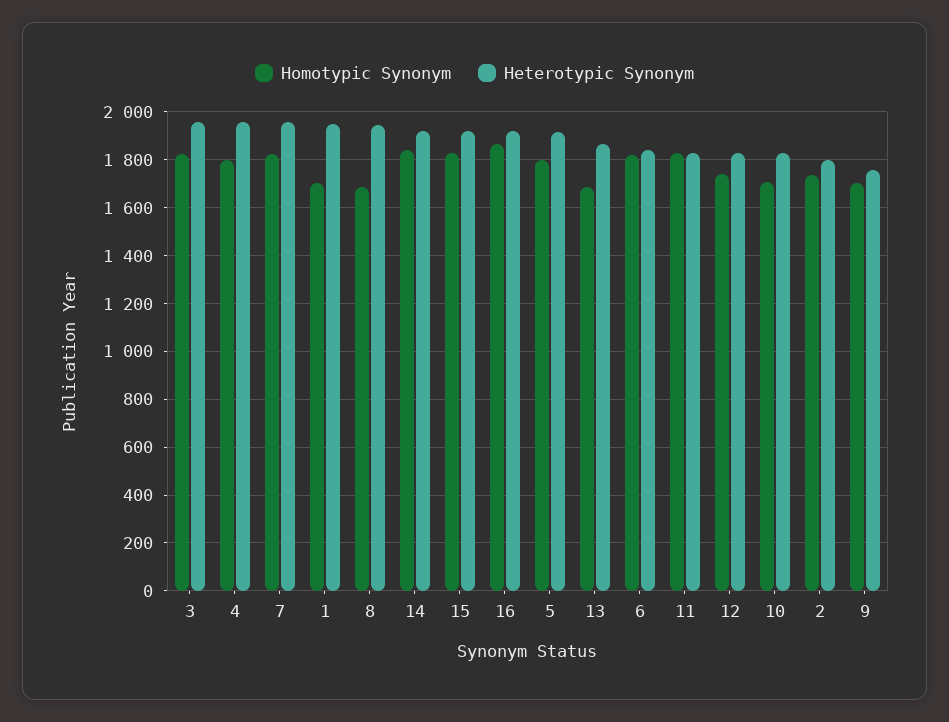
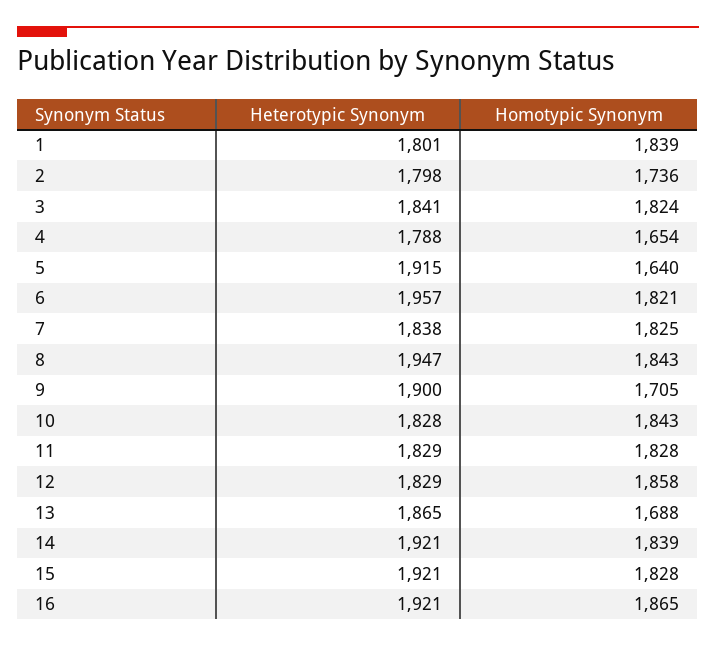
Heterotypic Synonym, 3: 1950 -> 1841
Homotypic Synonym, 4: 1800 -> 1654
Heterotypic Synonym, 4: 1950 -> 1788
Heterotypic Synonym, 7: 1950 -> 1838
Homotypic Synonym, 1: 1700 -> 1839
Heterotypic Synonym, 1: 1950 -> 1801
Homotypic Synonym, 8: 1700 -> 1843
Homotypic Synonym, 5: 1800 -> 1640
Heterotypic Synonym, 6: 1850 -> 1957
Homotypic Synonym, 12: 1750 -> 1858
Homotypic Synonym, 10: 1700 -> 1843
Heterotypic Synonym, 9: 1750 -> 1900

